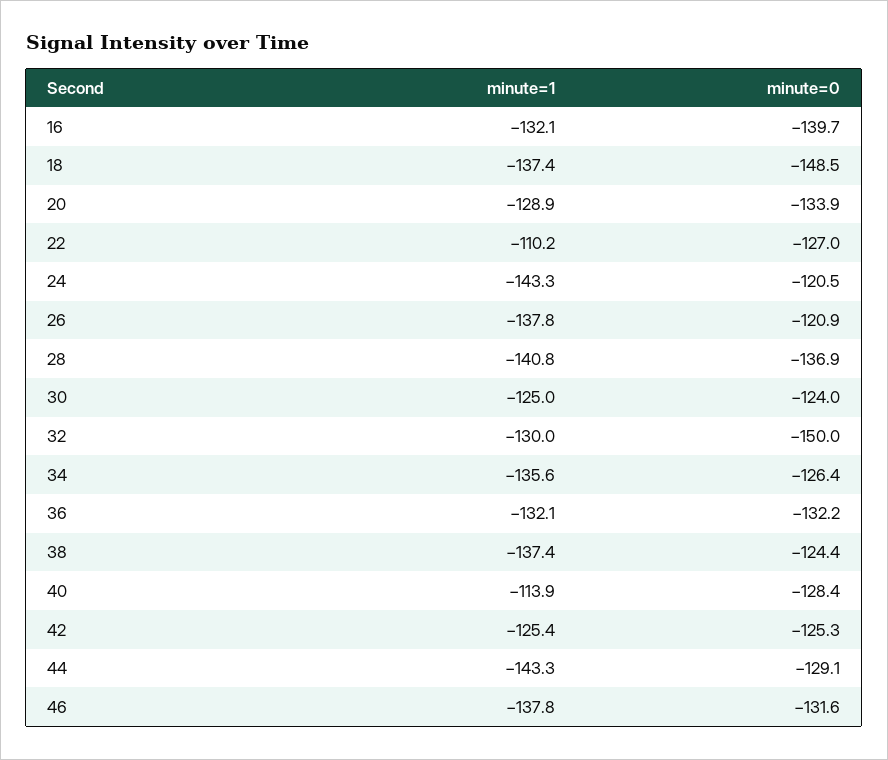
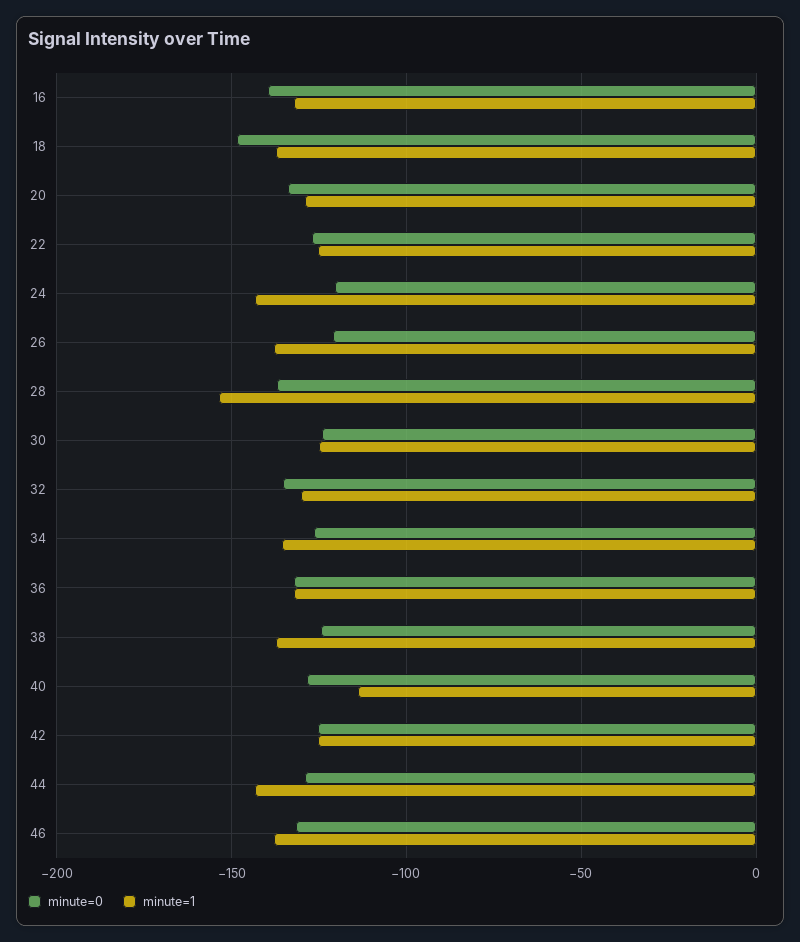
minute=1, 22: -110.2 -> -125
minute=1, 28: -140.8 -> -155
minute=0, 32: -150 -> -135

